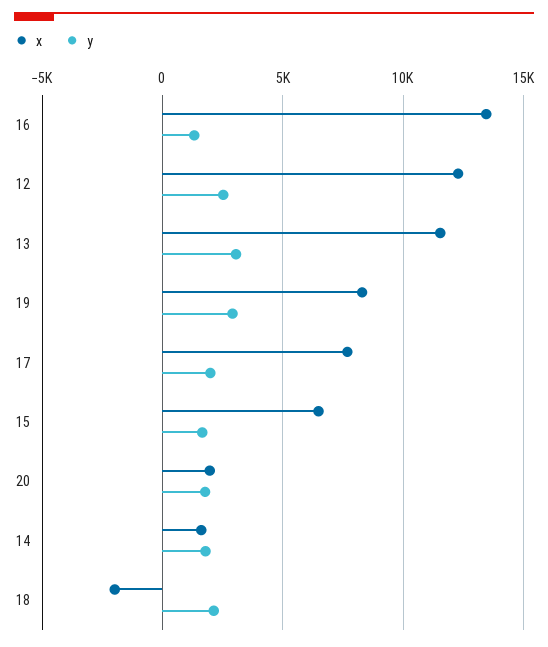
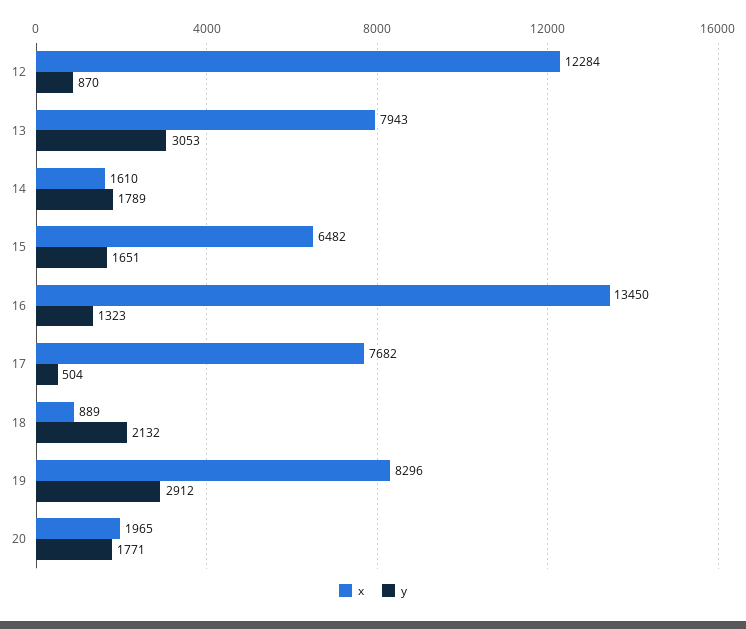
y, 12: 2500 -> 870
x, 13: 11500 -> 7943
y, 17: 2000 -> 504
x, 18: -2000 -> 889

